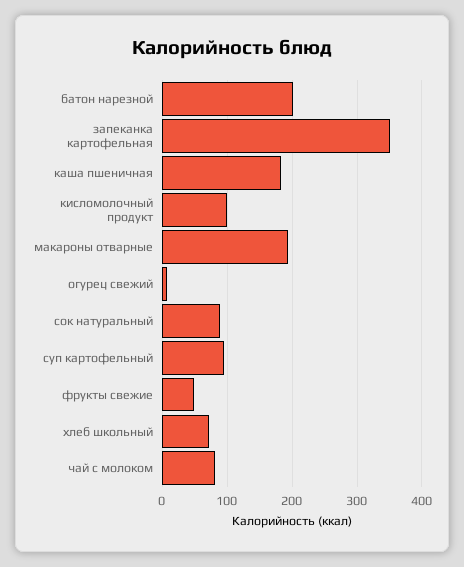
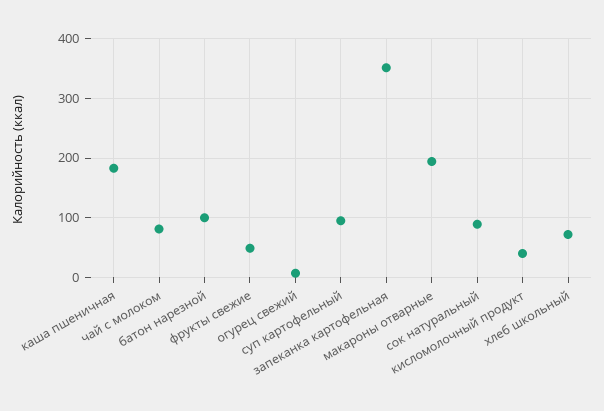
батон нарезной: 200 -> 100
кисломолочный продукт: 100 -> 40

